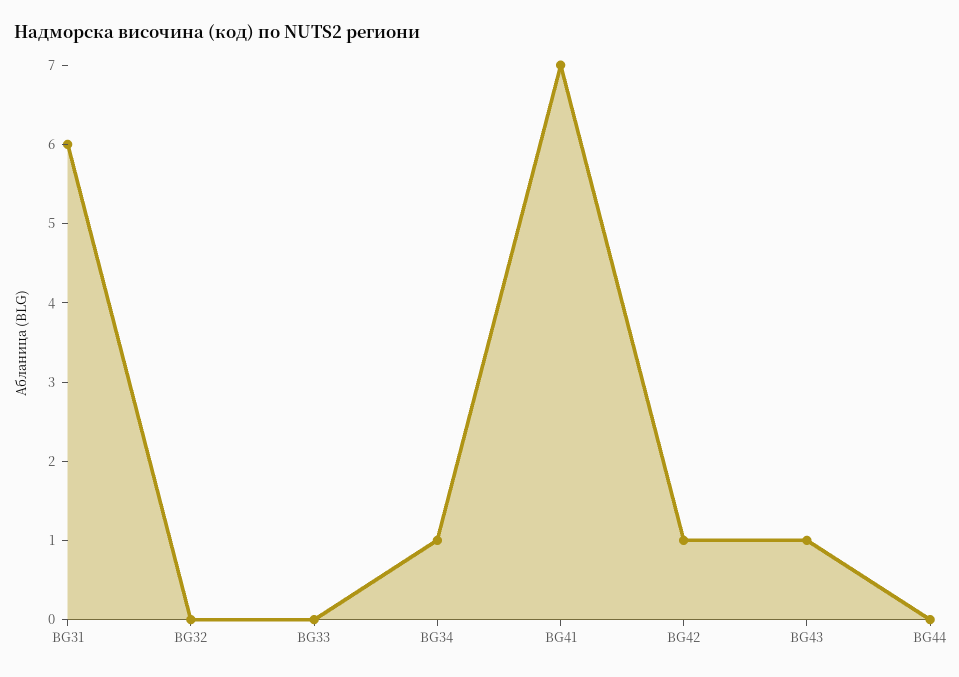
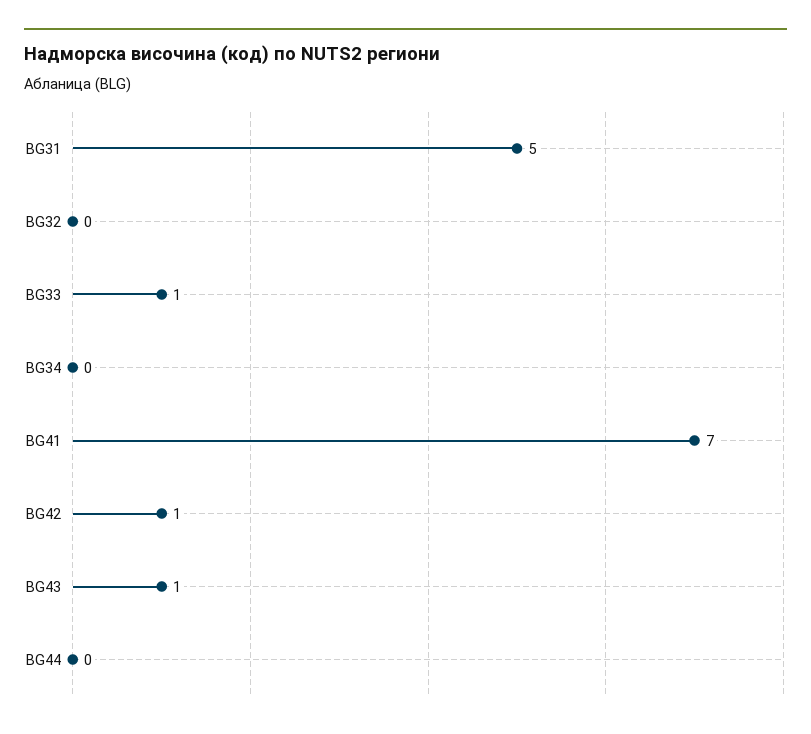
BG31: 6 -> 5
BG33: 0 -> 1
BG34: 1 -> 0

